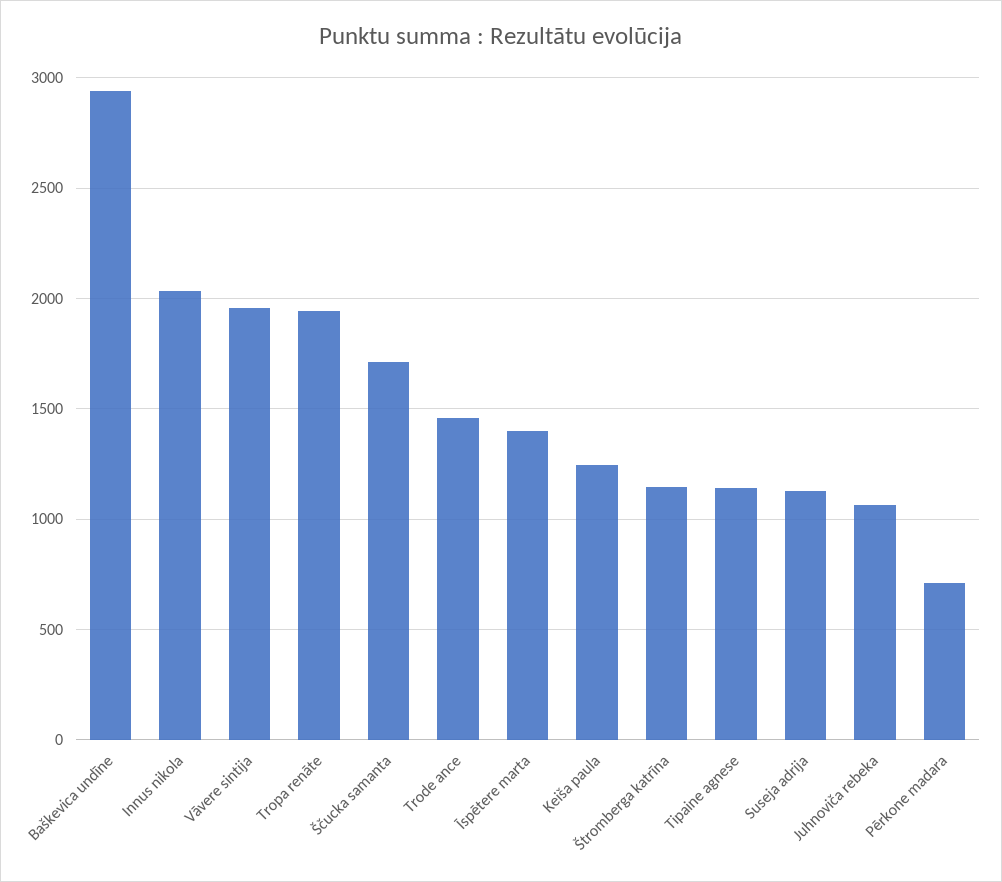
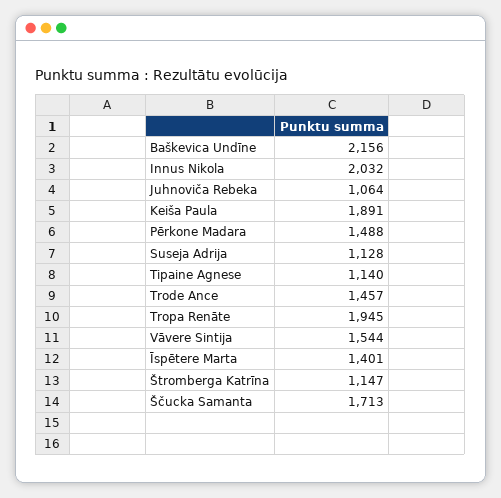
Baškevica undīne: 2950 -> 2156
Vāvere sintija: 1950 -> 1544
Keiša paula: 1250 -> 1891
Pērkone madara: 700 -> 1488

